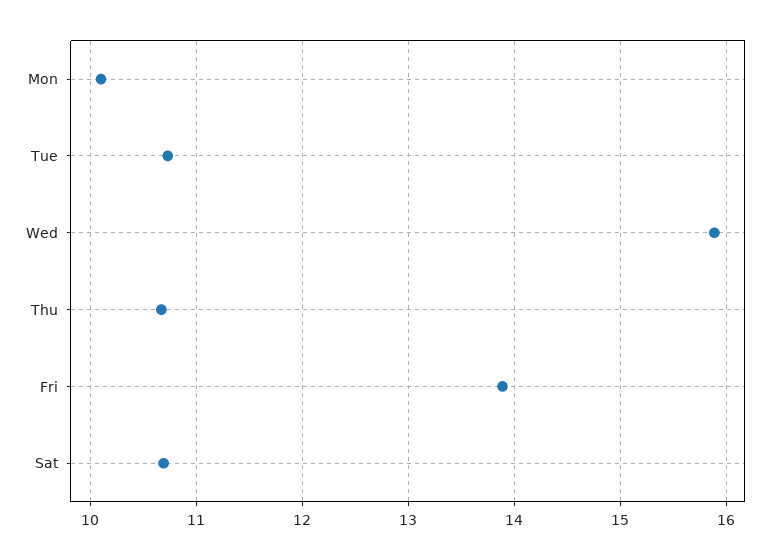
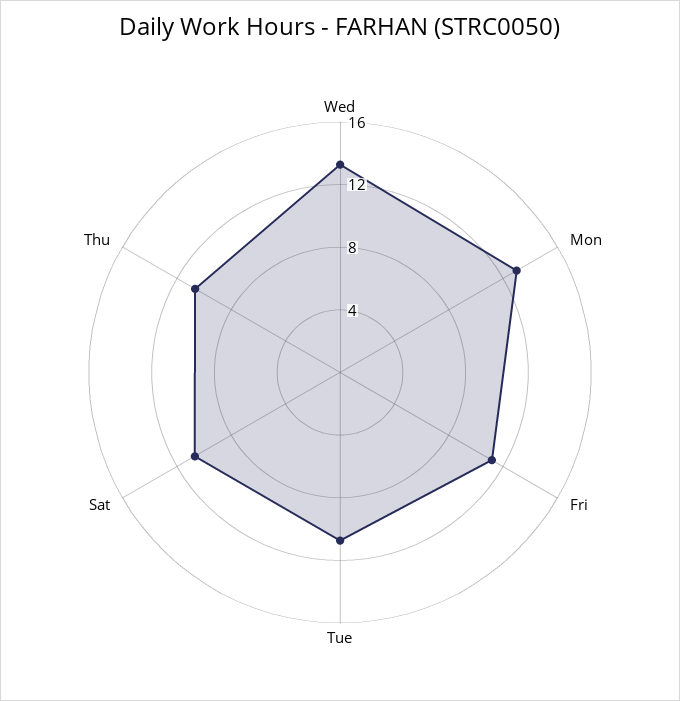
Mon: 10.1 -> 13
Wed: 15.9 -> 13
Fri: 13.9 -> 11

